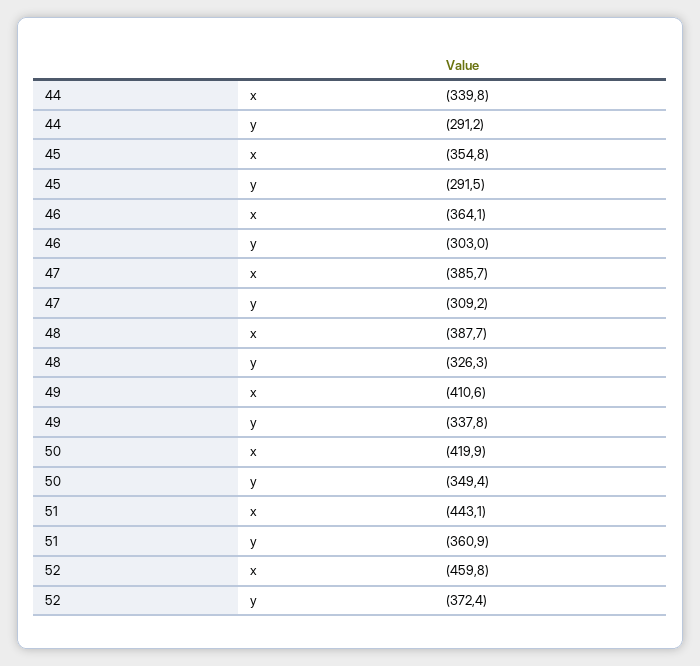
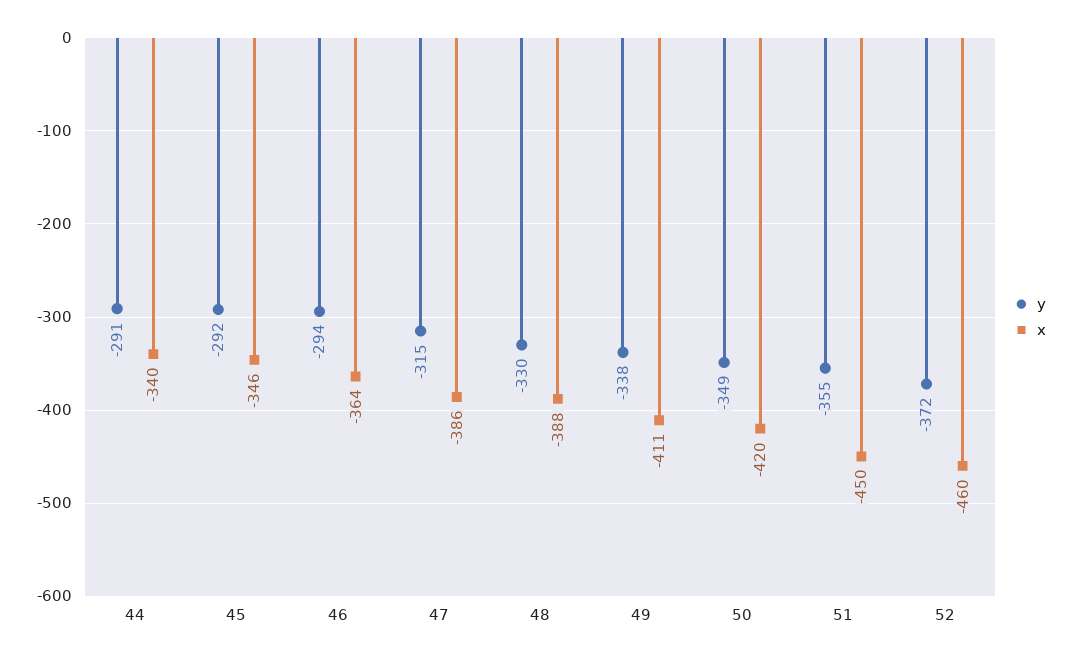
x, 45: -354.8 -> -346
y, 46: -303 -> -294
y, 47: -309.2 -> -315
y, 48: -326.3 -> -330
x, 51: -443.1 -> -450
y, 51: -360.9 -> -355

